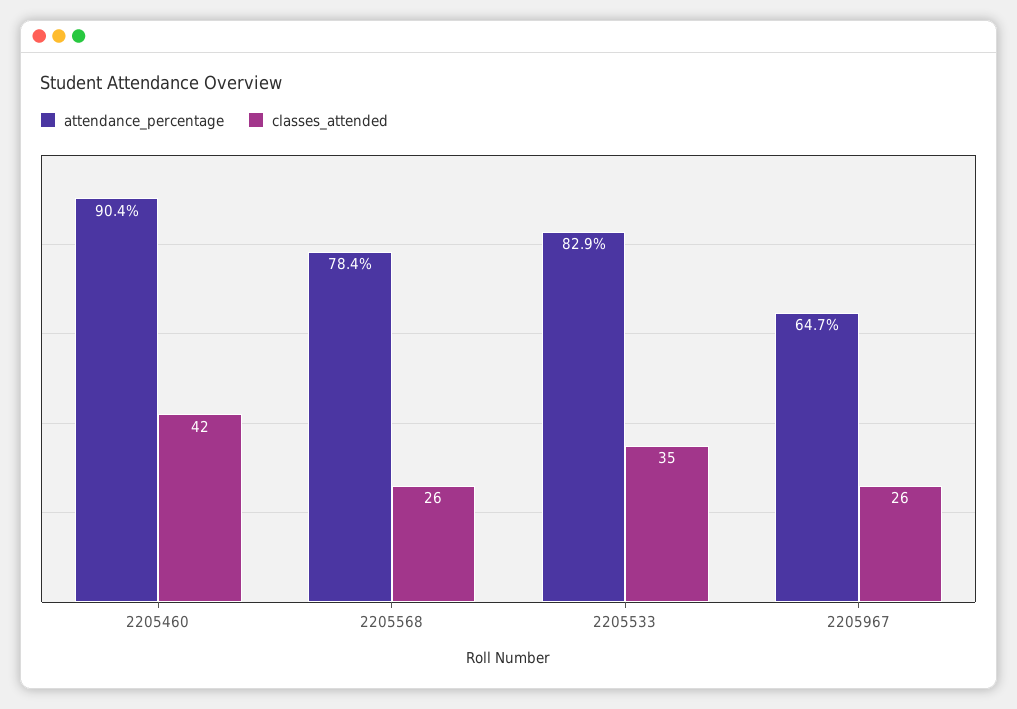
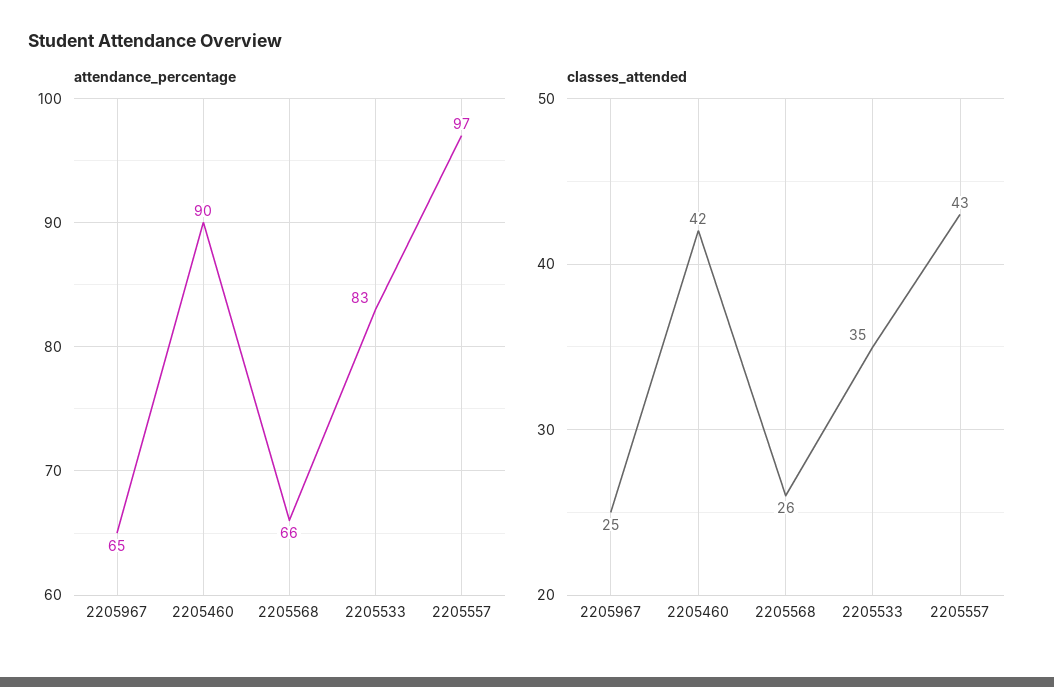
attendance_percentage, 2205568: 78.4 -> 66
classes_attended, 2205967: 26 -> 25
attendance_percentage, 2205557: none -> 97
classes_attended, 2205557: none -> 43

